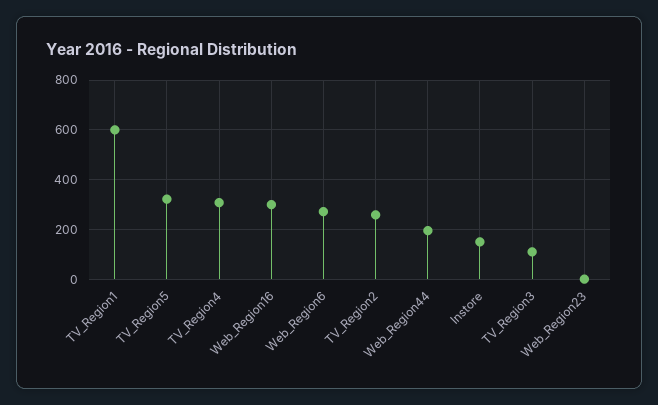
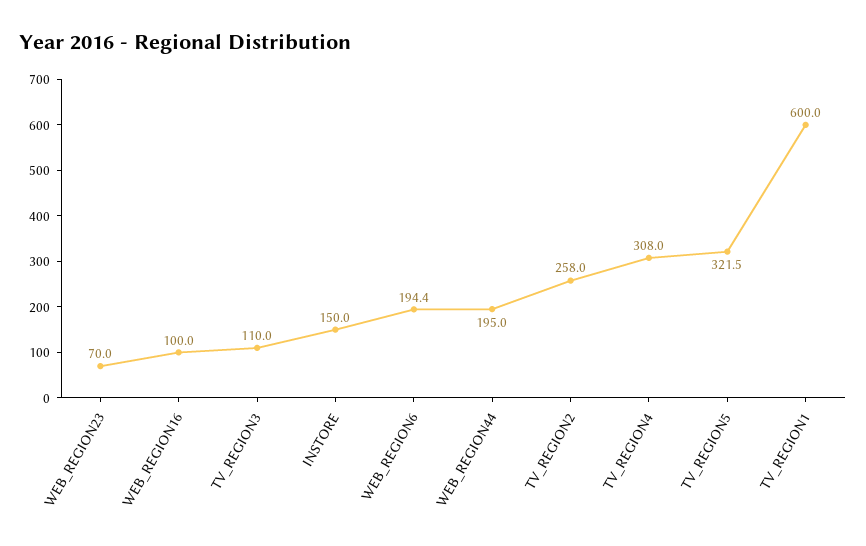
Web_Region16: 300 -> 100
Web_Region6: 275 -> 194.4
Web_Region23: 0 -> 70

